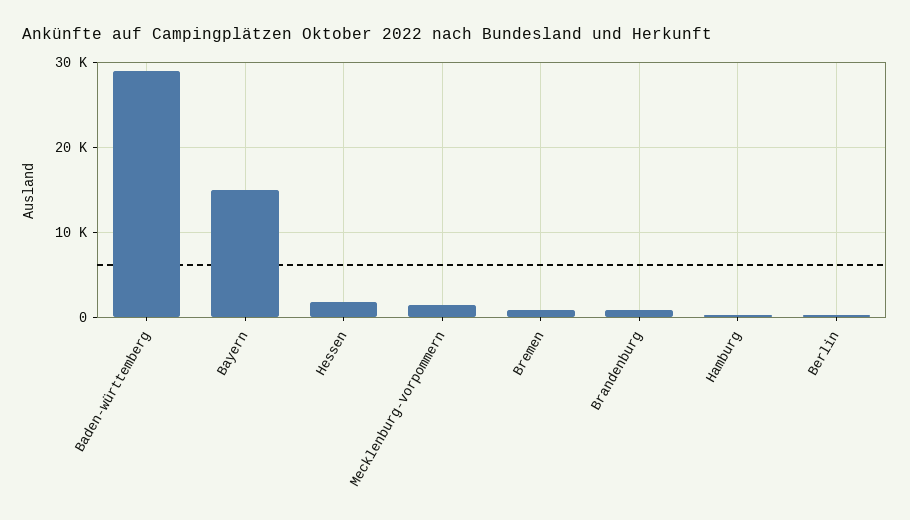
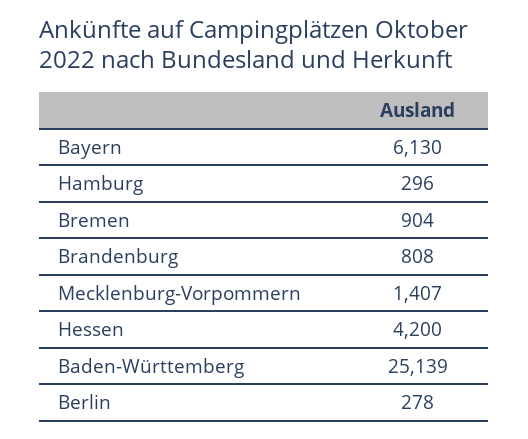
Baden-württemberg: 29000 -> 25139
Bayern: 15000 -> 6130
Hessen: 2000 -> 4200

